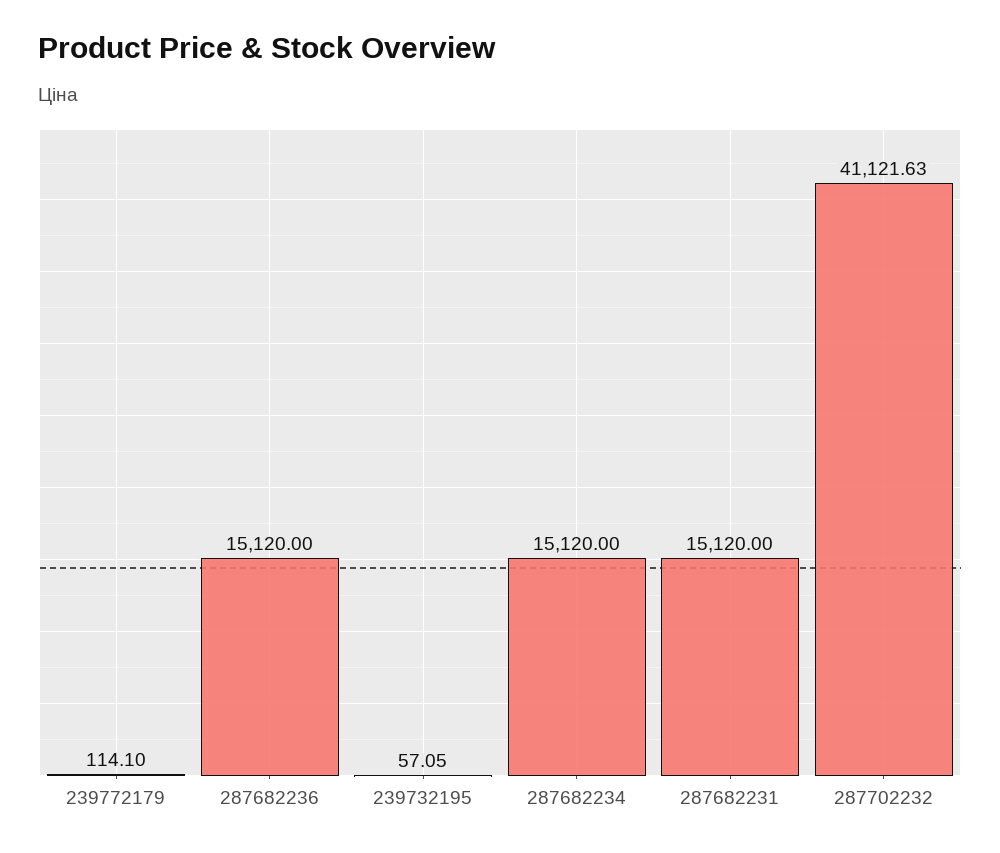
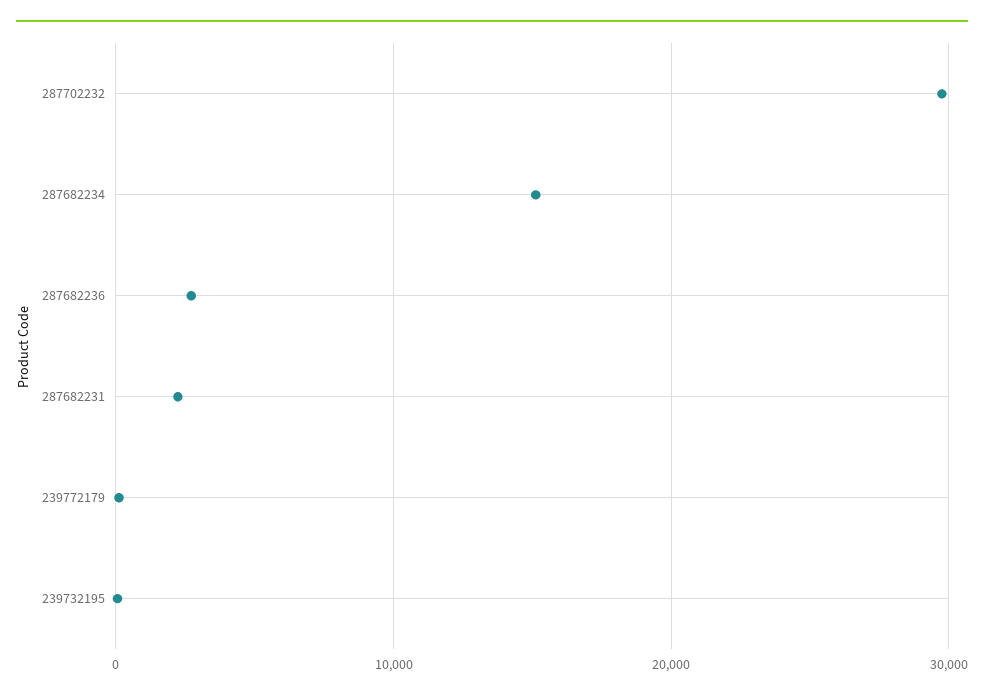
287682236: 15120 -> 3000
287682231: 15120 -> 2000
287702232: 41121.63 -> 30000

